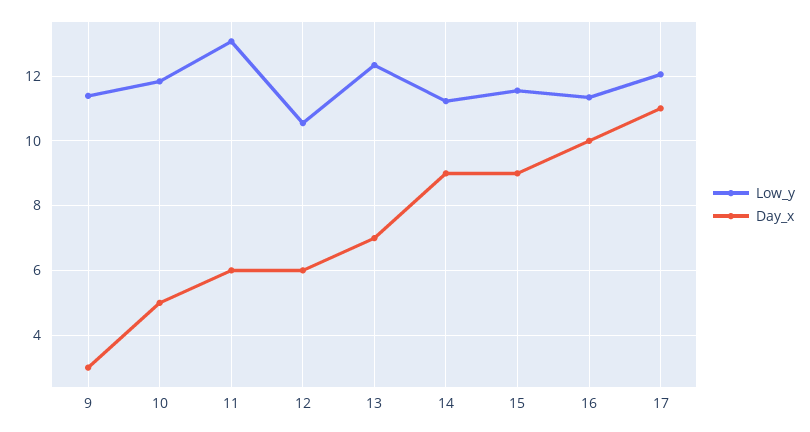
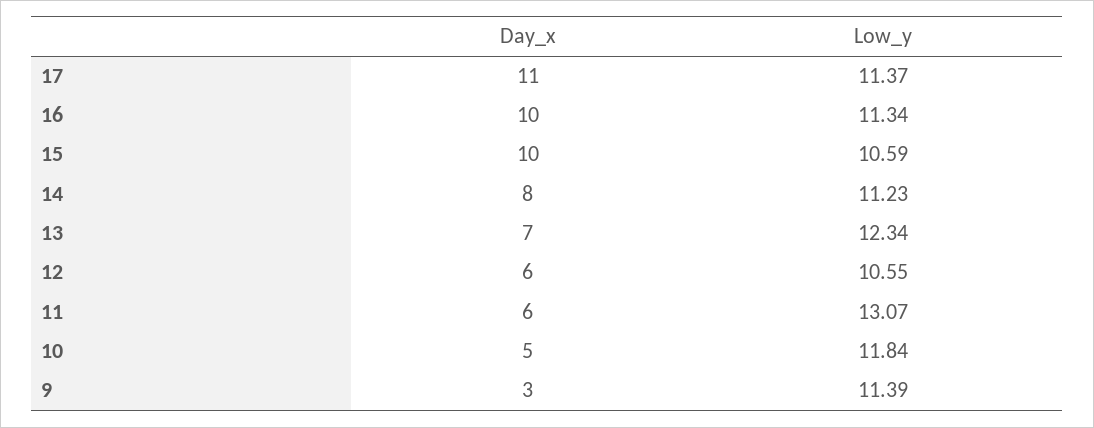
Day_x, 14: 9 -> 8
Low_y, 15: 11.6 -> 10.59
Day_x, 15: 9 -> 10
Low_y, 17: 12 -> 11.37

